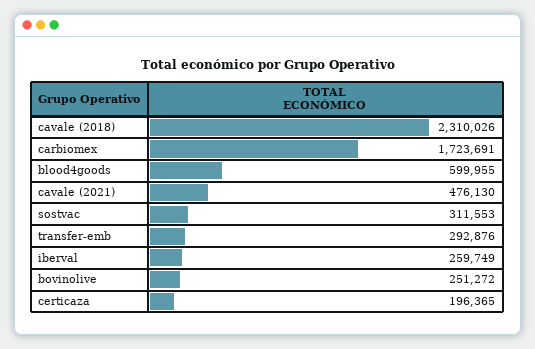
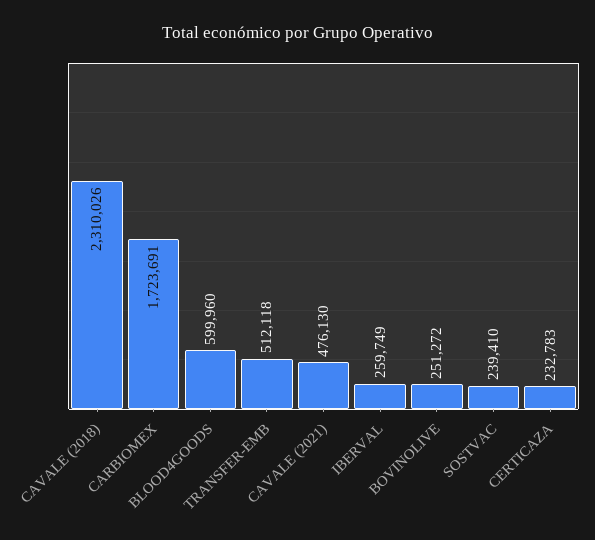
blood4goods: 599955 -> 599960
sostvac: 311553 -> 239410
transfer-emb: 292876 -> 512118
certicaza: 196365 -> 232783

